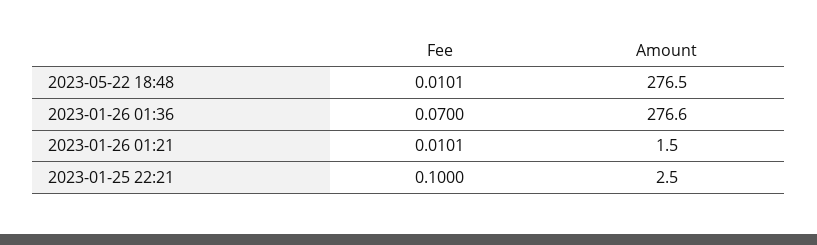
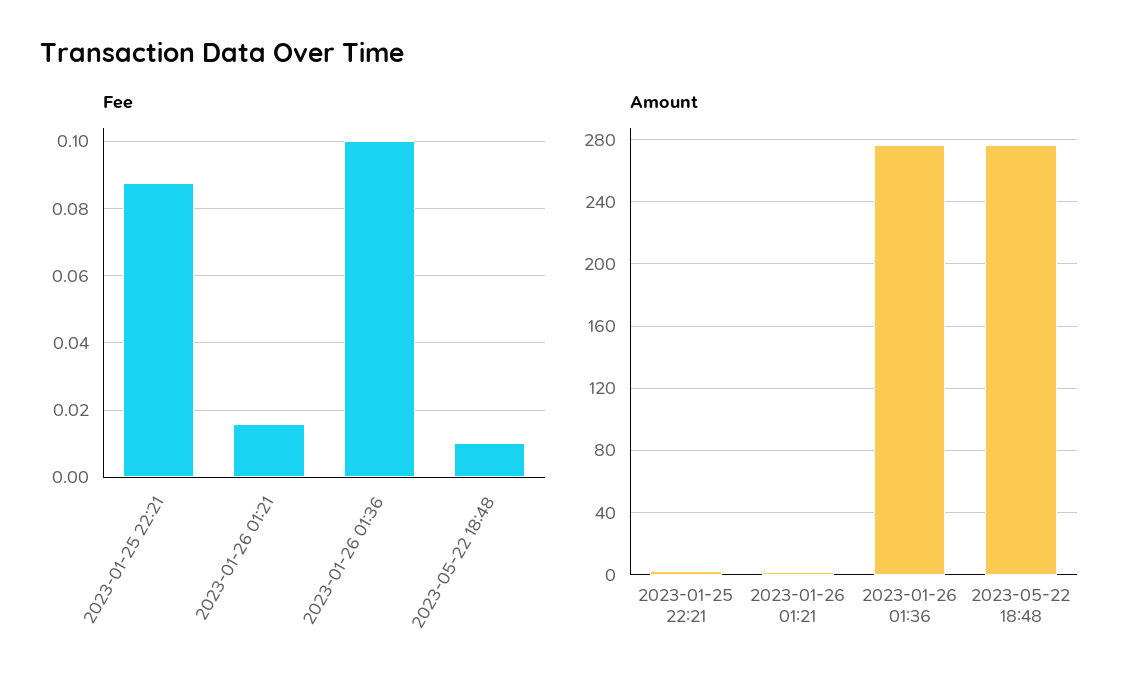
Fee, 2023-01-26 01:36: 0.07 -> 0.1
Fee, 2023-01-26 01:21: 0.0101 -> 0.016
Fee, 2023-01-25 22:21: 0.1 -> 0.088

